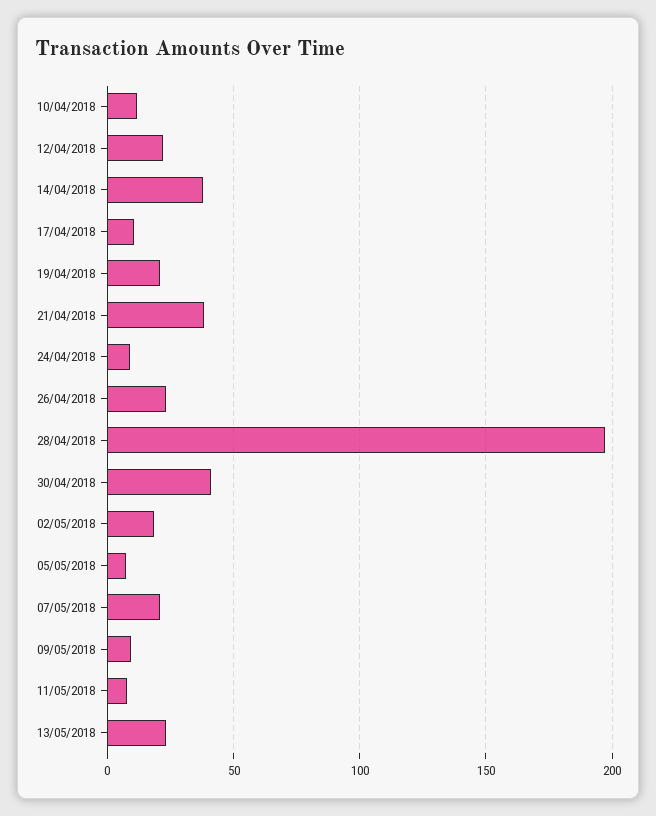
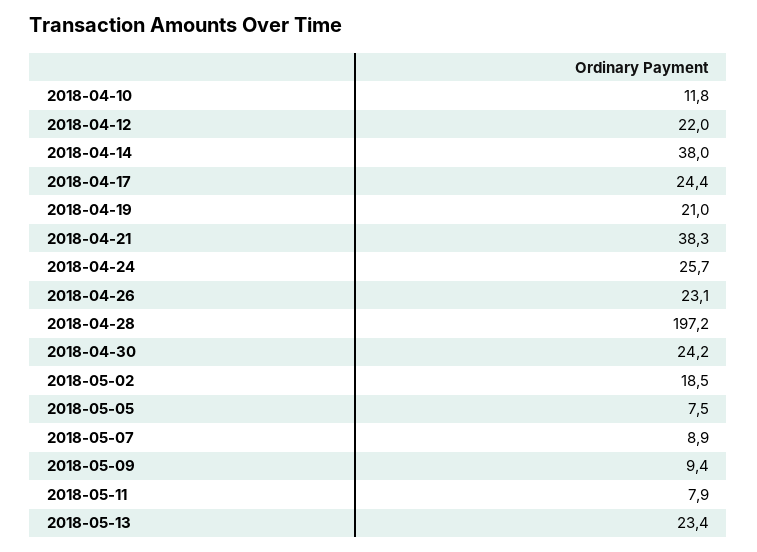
17/04/2018: 10 -> 24.4
24/04/2018: 10 -> 25.7
30/04/2018: 40 -> 24.2
07/05/2018: 20 -> 8.9

